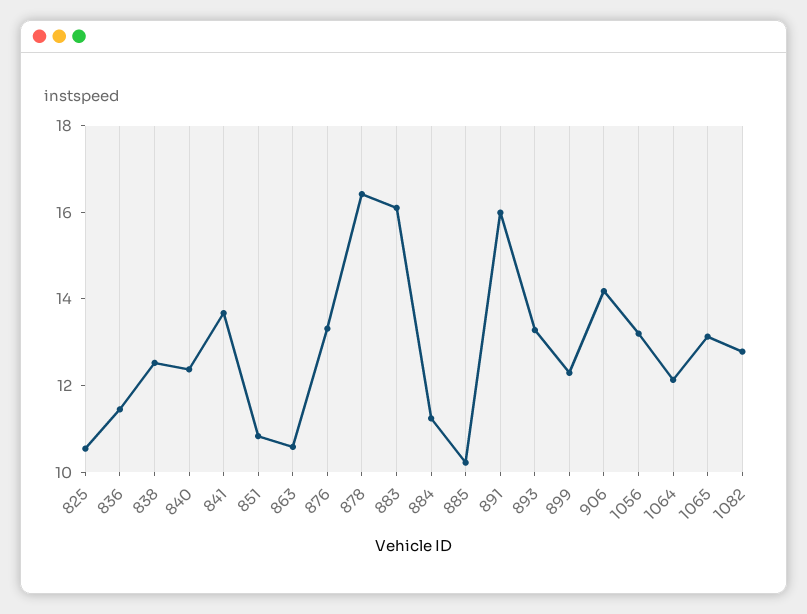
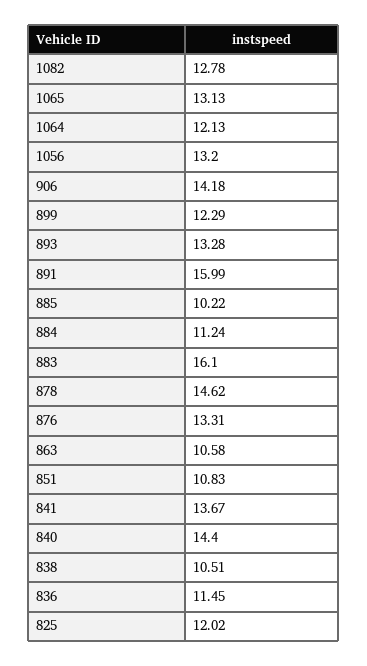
825: 10.5 -> 12.02
838: 12.5 -> 10.51
840: 12.5 -> 14.4
878: 16.5 -> 14.62

